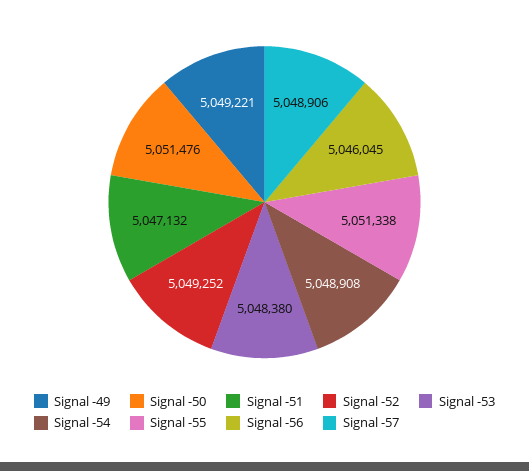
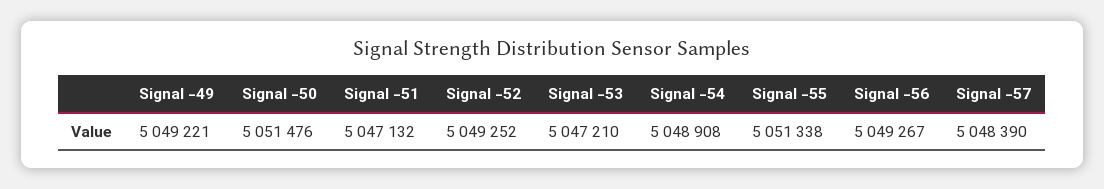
Signal -53: 5048380 -> 5047210
Signal -56: 5046045 -> 5049267
Signal -57: 5048906 -> 5048390

